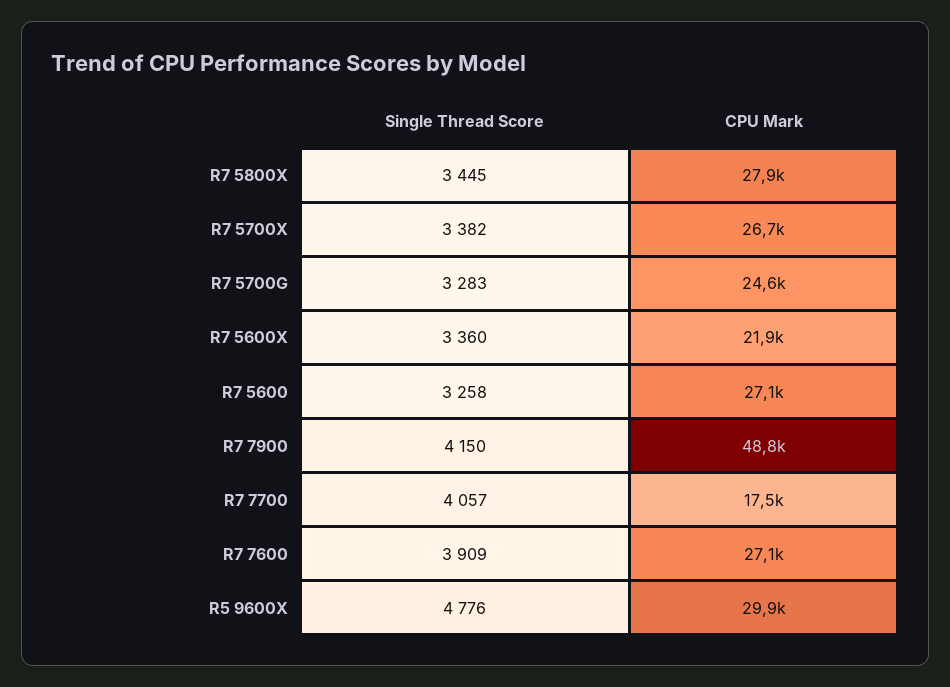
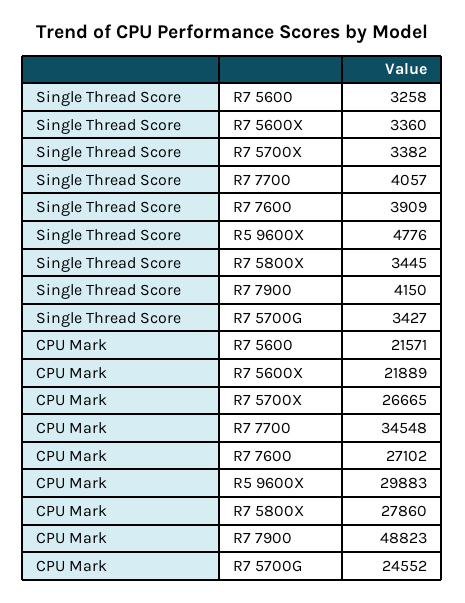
Single Thread Score, R7 5700G: 3283 -> 3427
CPU Mark, R7 5600: 27100 -> 21571
CPU Mark, R7 7700: 17500 -> 34548

